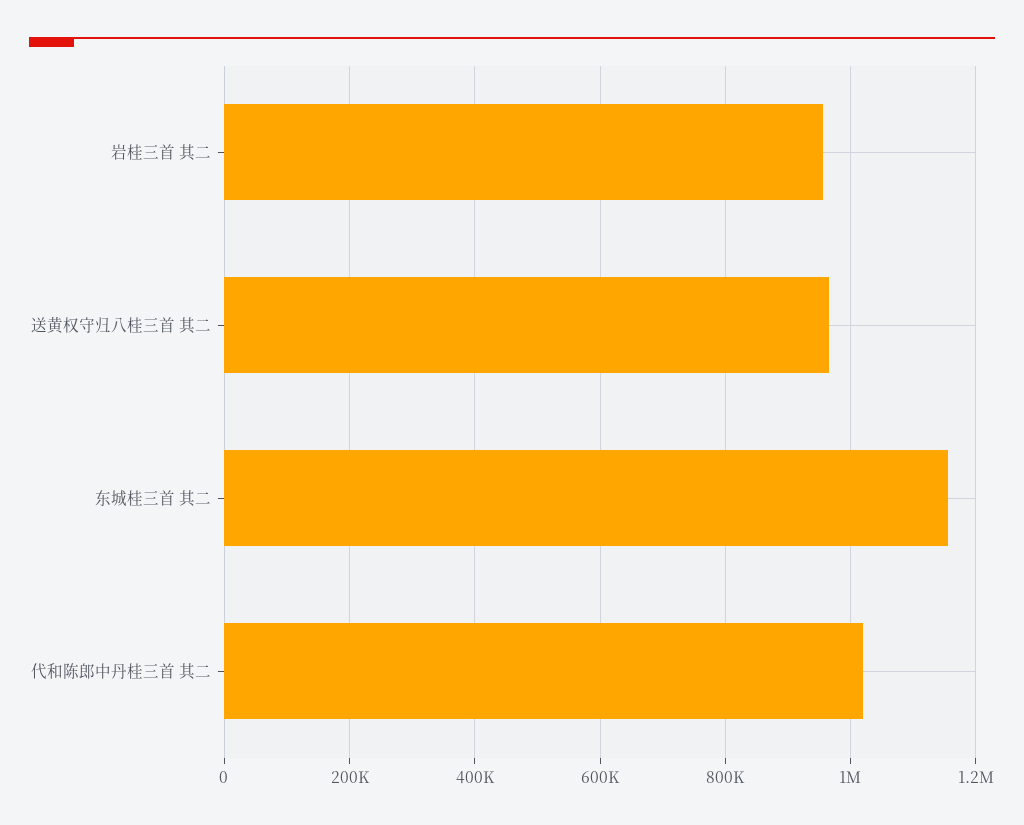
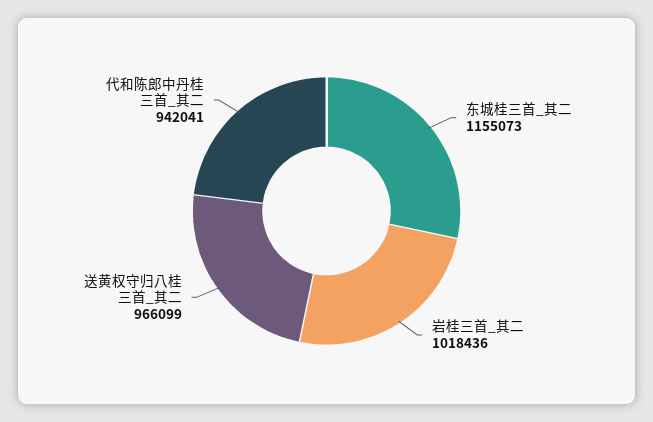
岩桂三首 其二: 960000 -> 1018436
代和陈郎中丹桂三首 其二: 1020000 -> 942041

